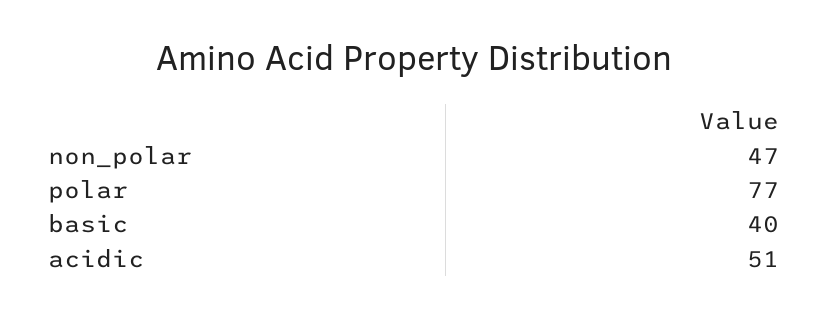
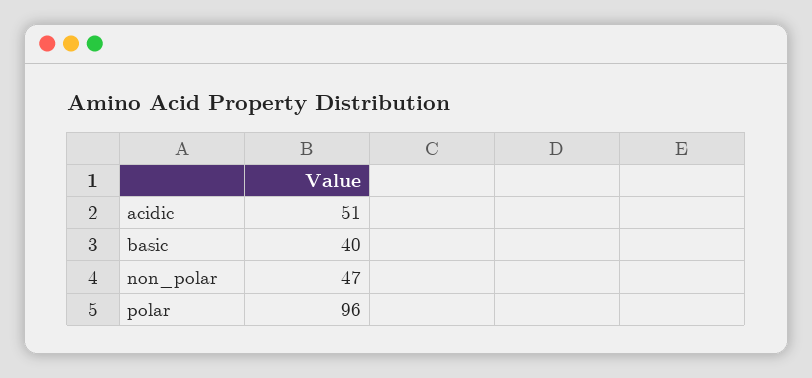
polar: 77 -> 96

